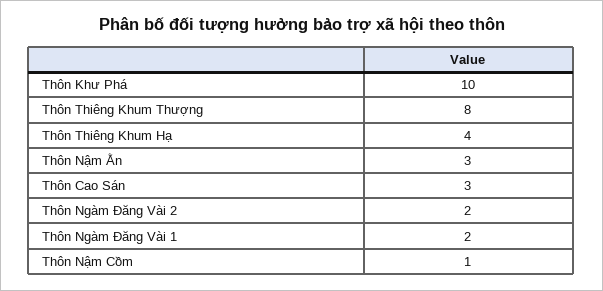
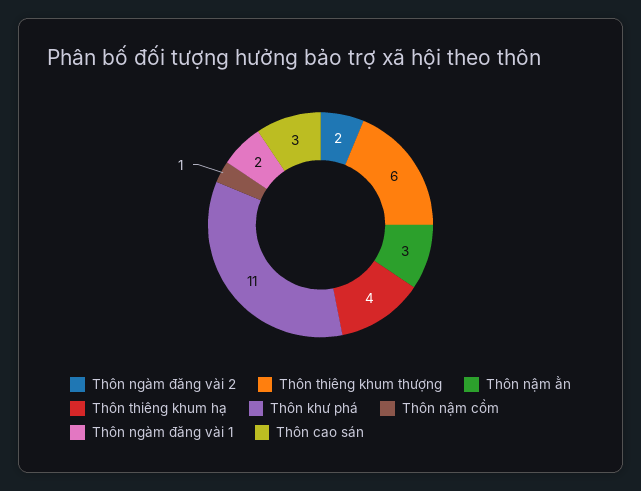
Thôn Khư Phá: 10 -> 11
Thôn Thiêng Khum Thượng: 8 -> 6

